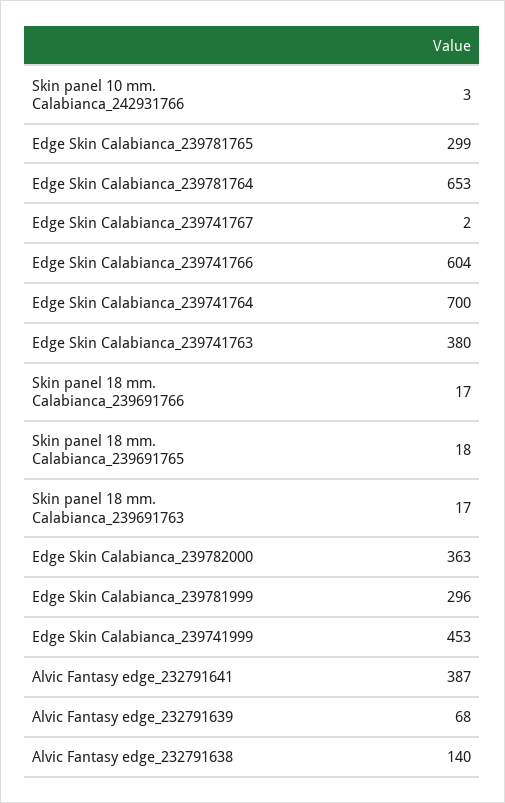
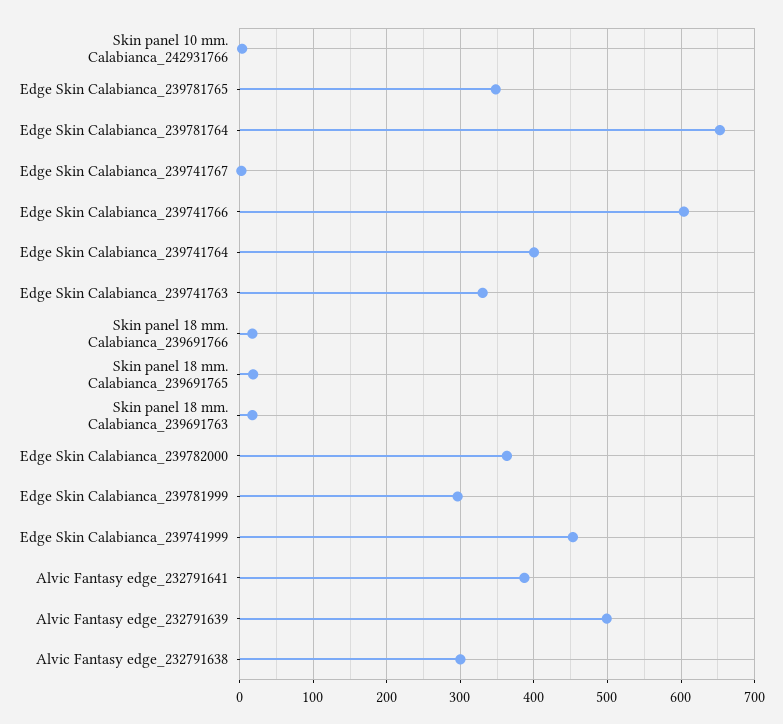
Edge Skin Calabianca_239781765: 299 -> 350
Edge Skin Calabianca_239741764: 700 -> 400
Edge Skin Calabianca_239741763: 380 -> 330
Alvic Fantasy edge_232791639: 68 -> 500
Alvic Fantasy edge_232791638: 140 -> 300

